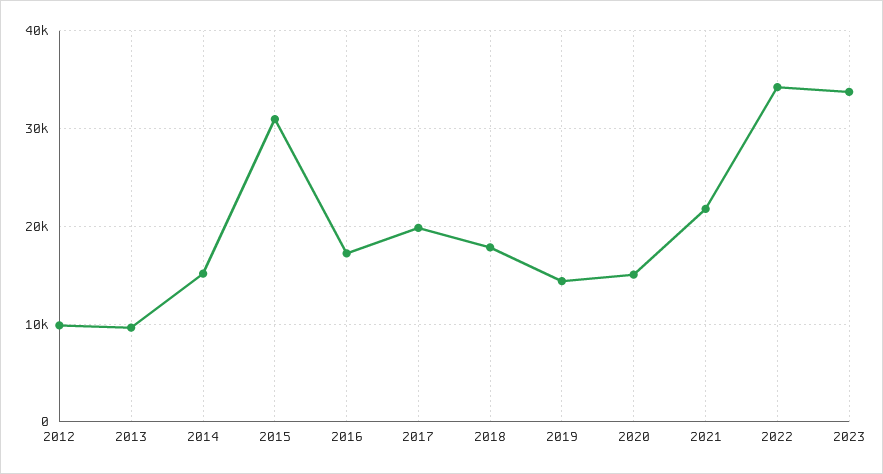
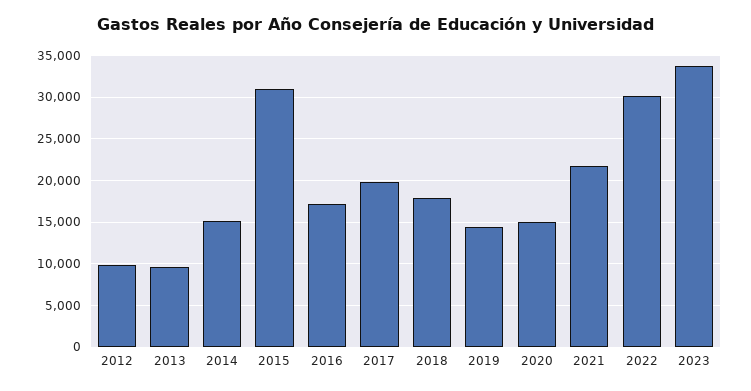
2022: 34000 -> 30000

